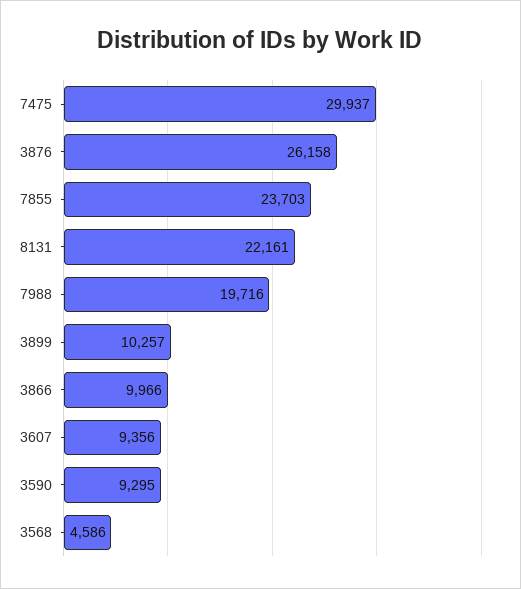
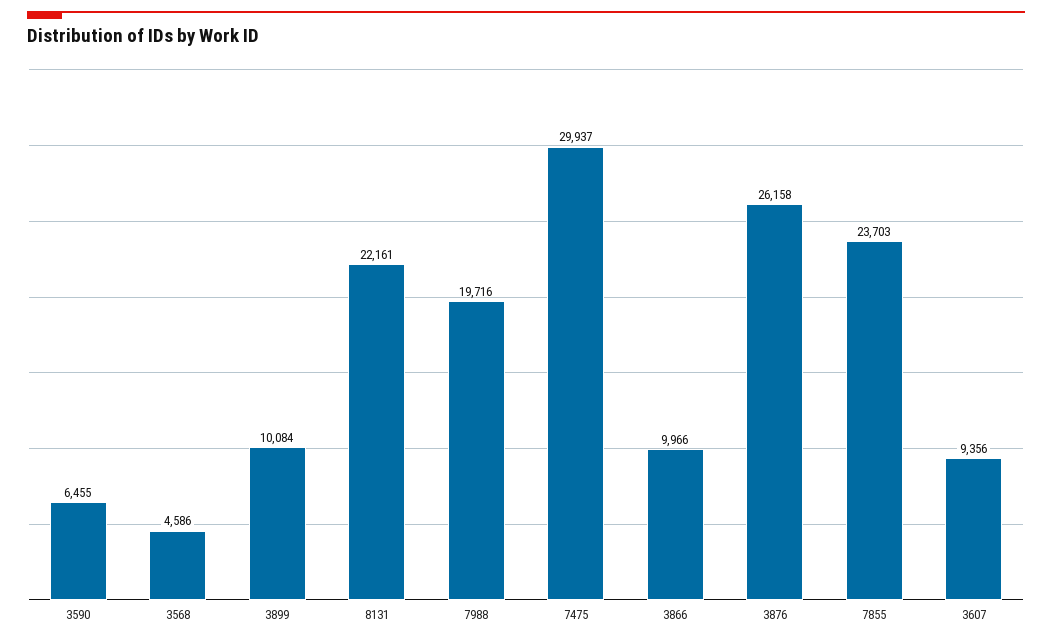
3899: 10257 -> 10084
3590: 9295 -> 6455

